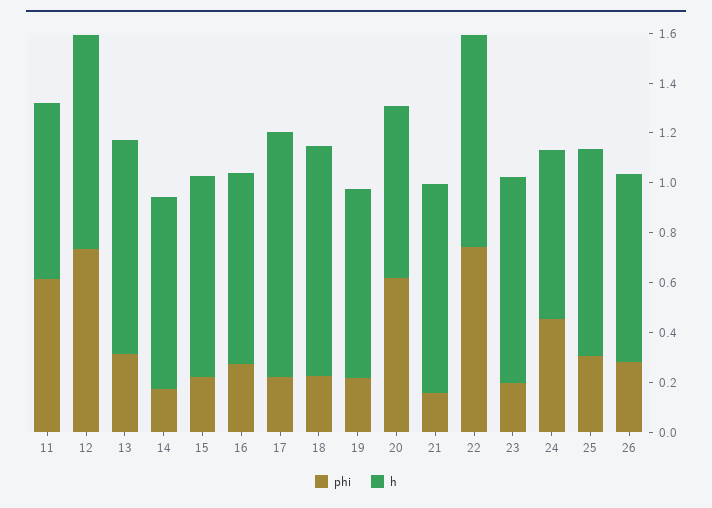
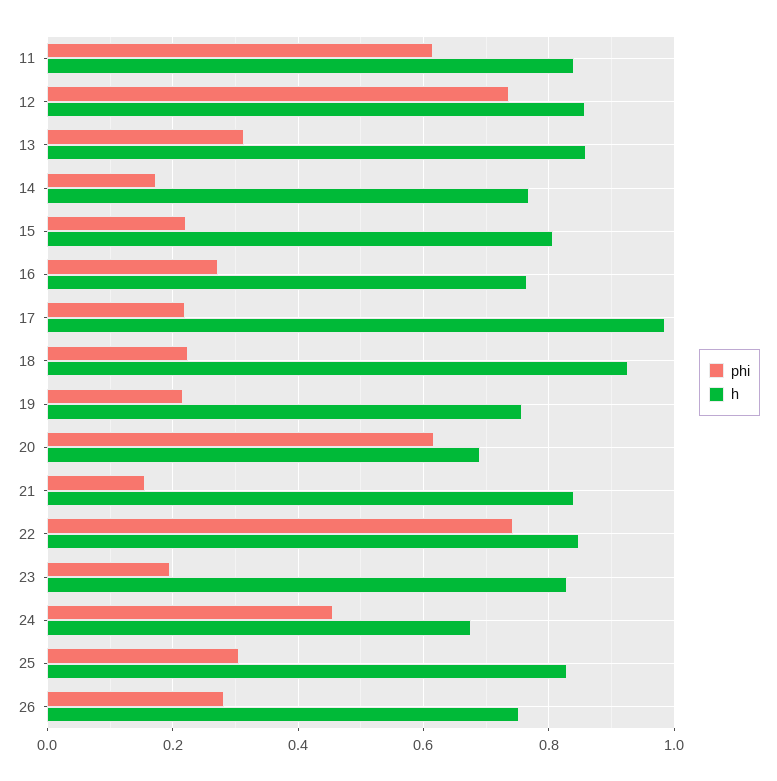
h, 11: 0.7 -> 0.84

